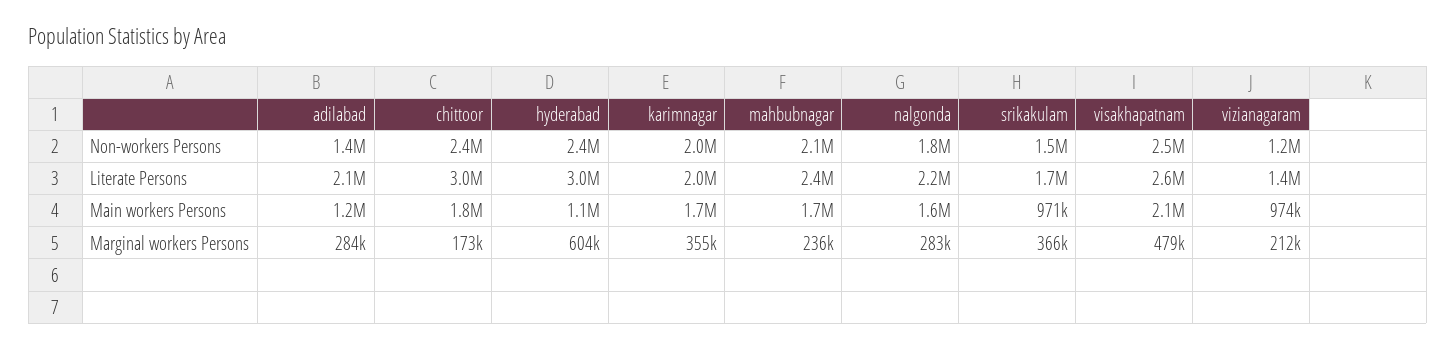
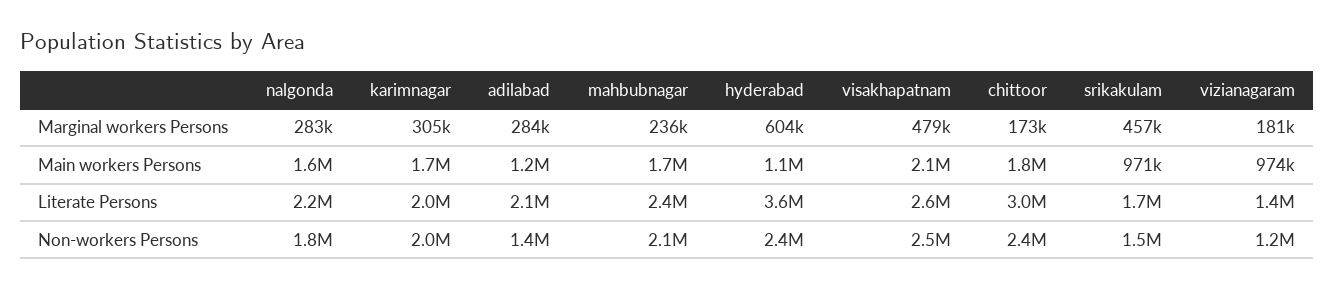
hyderabad, Literate Persons: 3000000 -> 3600000
karimnagar, Marginal workers Persons: 355000 -> 305000
srikakulam, Marginal workers Persons: 366000 -> 457000
vizianagaram, Marginal workers Persons: 212000 -> 181000

